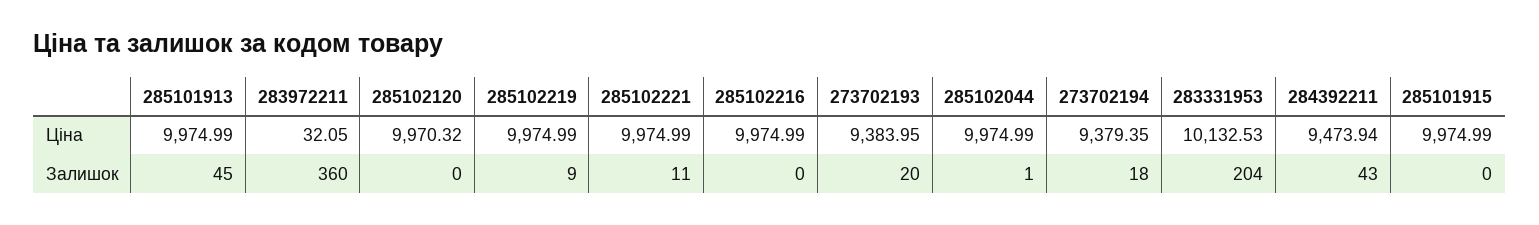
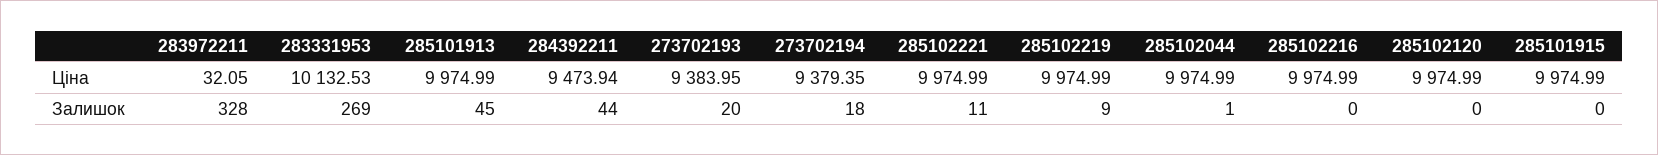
285102120, Ціна: 9970.32 -> 9974.99
283972211, Залишок: 360 -> 328
283331953, Залишок: 204 -> 269
284392211, Залишок: 43 -> 44

